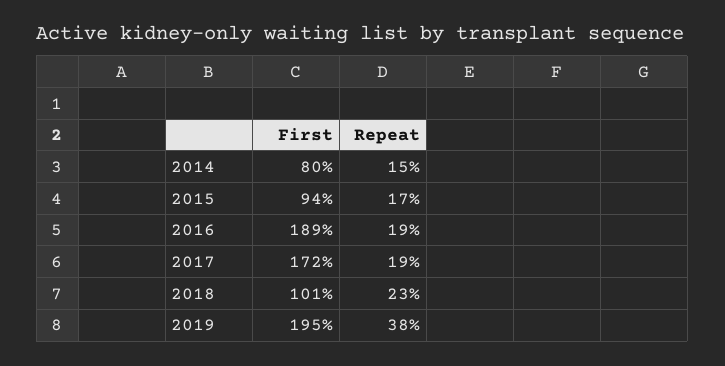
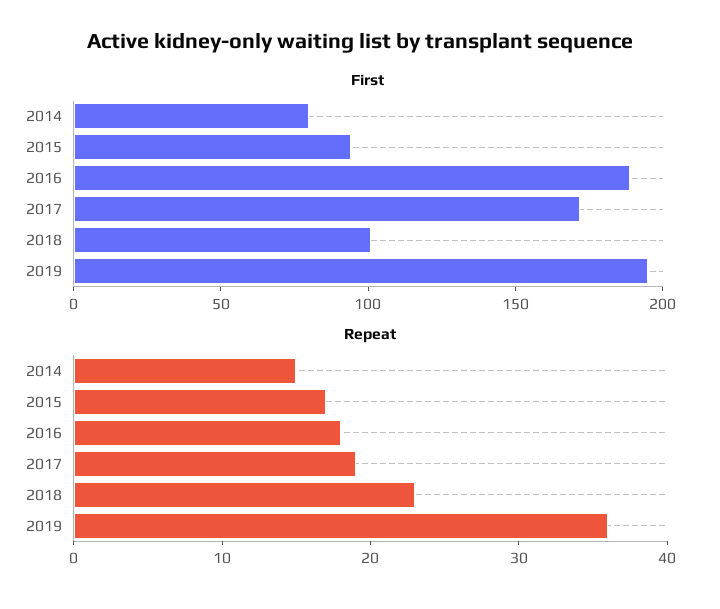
Repeat, 2016: 19 -> 18
Repeat, 2019: 38 -> 36

